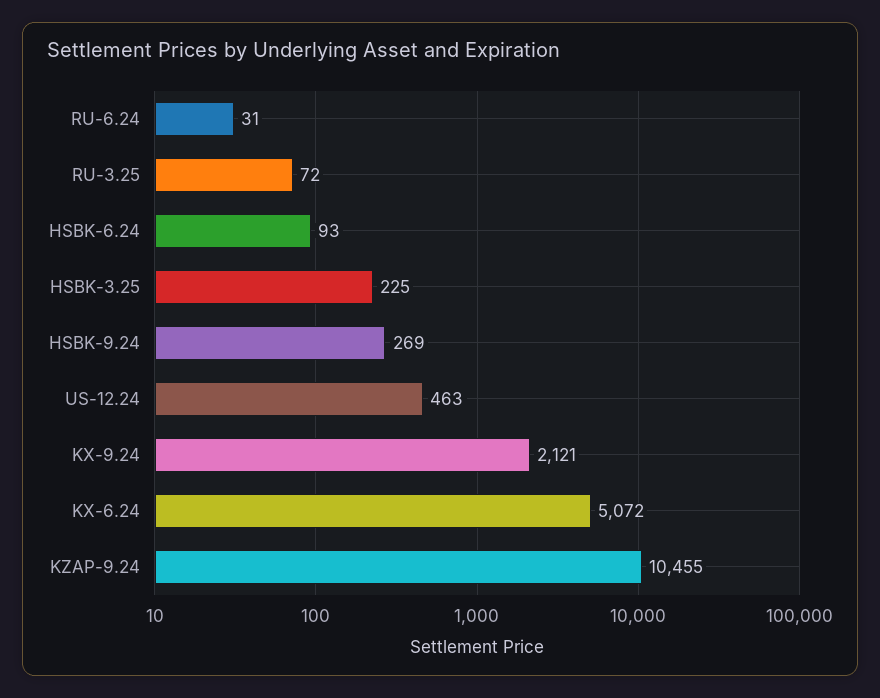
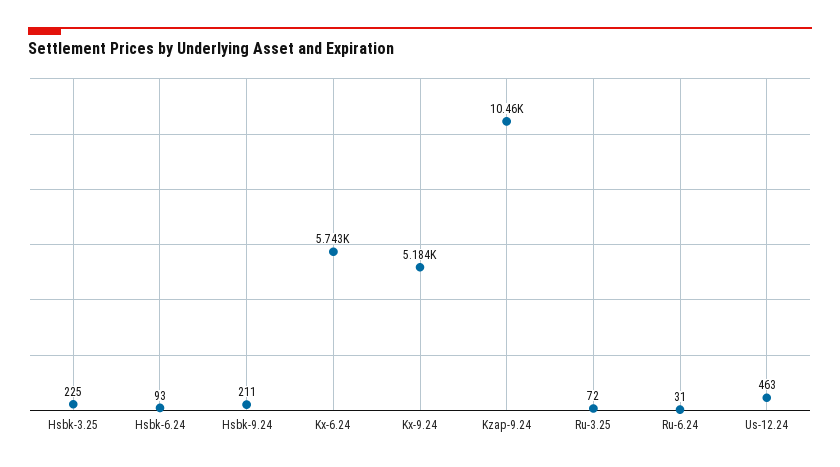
HSBK-9.24: 269 -> 211
KX-9.24: 2121 -> 5184
KX-6.24: 5072 -> 5743

